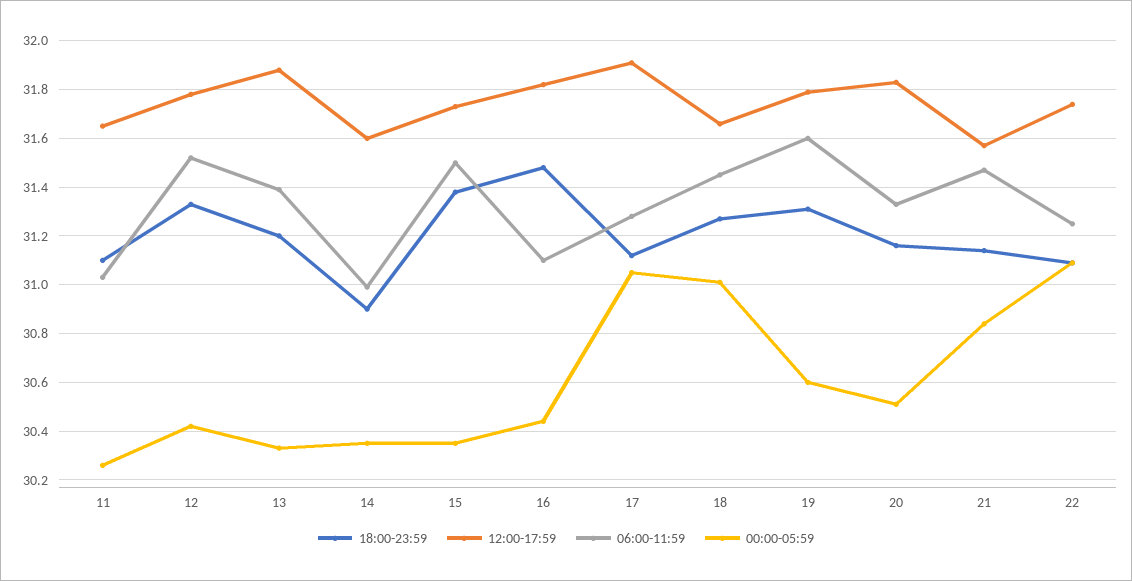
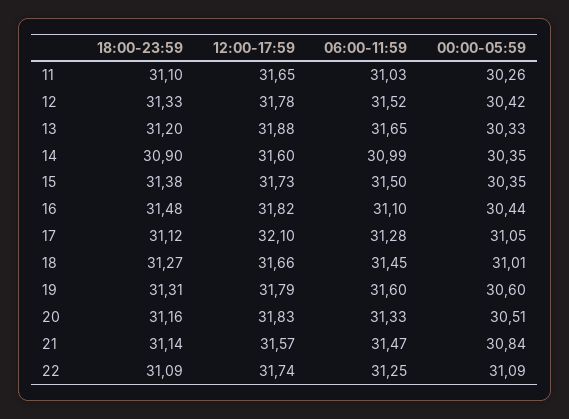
06:00-11:59, 13: 31.4 -> 31.65
12:00-17:59, 17: 31.9 -> 32.1

